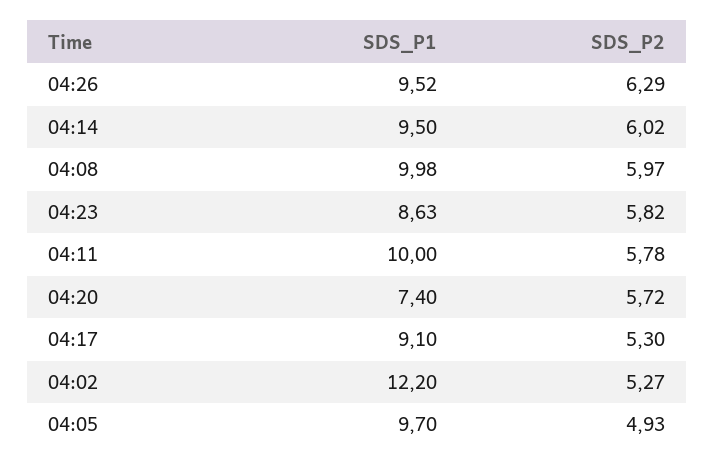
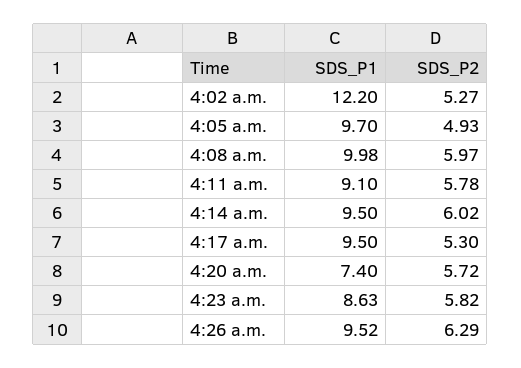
SDS_P1, 04:11: 10 -> 9.1
SDS_P1, 04:17: 9.1 -> 9.5

